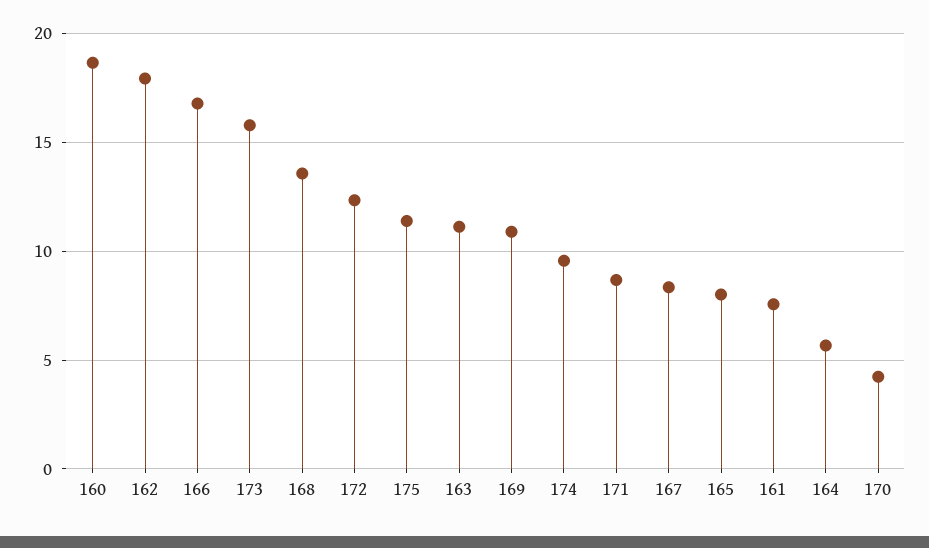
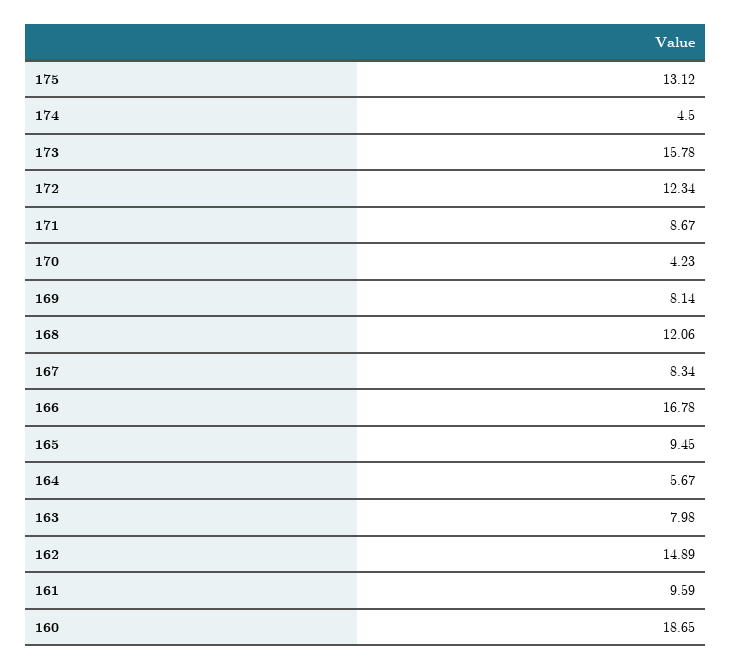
162: 18 -> 14.89
168: 13.5 -> 12.06
175: 11.5 -> 13.12
163: 11 -> 7.98
169: 11 -> 8.14
174: 9.5 -> 4.5
165: 8 -> 9.45
161: 7.5 -> 9.59

